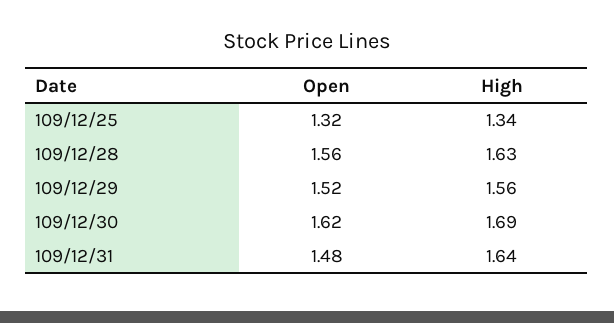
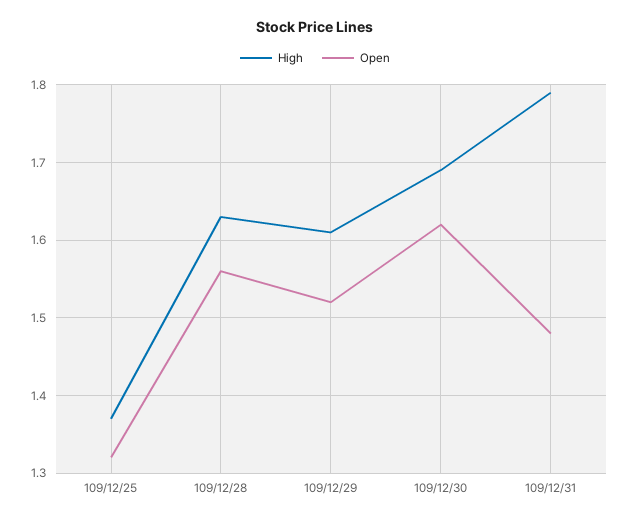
High, 109/12/25: 1.34 -> 1.37
High, 109/12/29: 1.56 -> 1.61
High, 109/12/31: 1.64 -> 1.79

